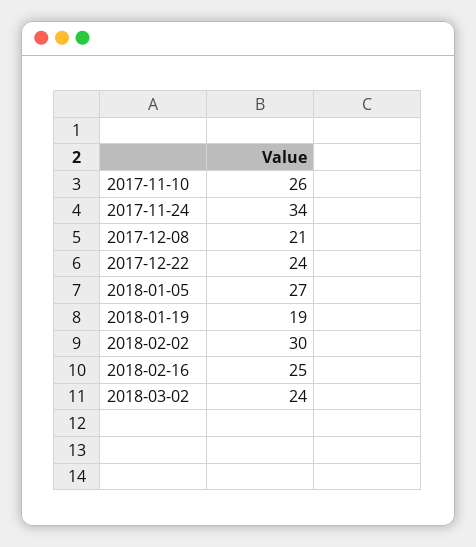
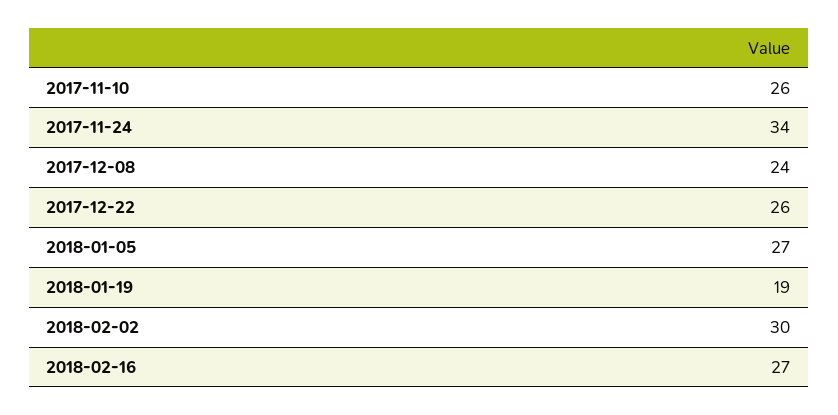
2017-12-08: 21 -> 24
2017-12-22: 24 -> 26
2018-02-16: 25 -> 27
2018-03-02: 24 -> none

